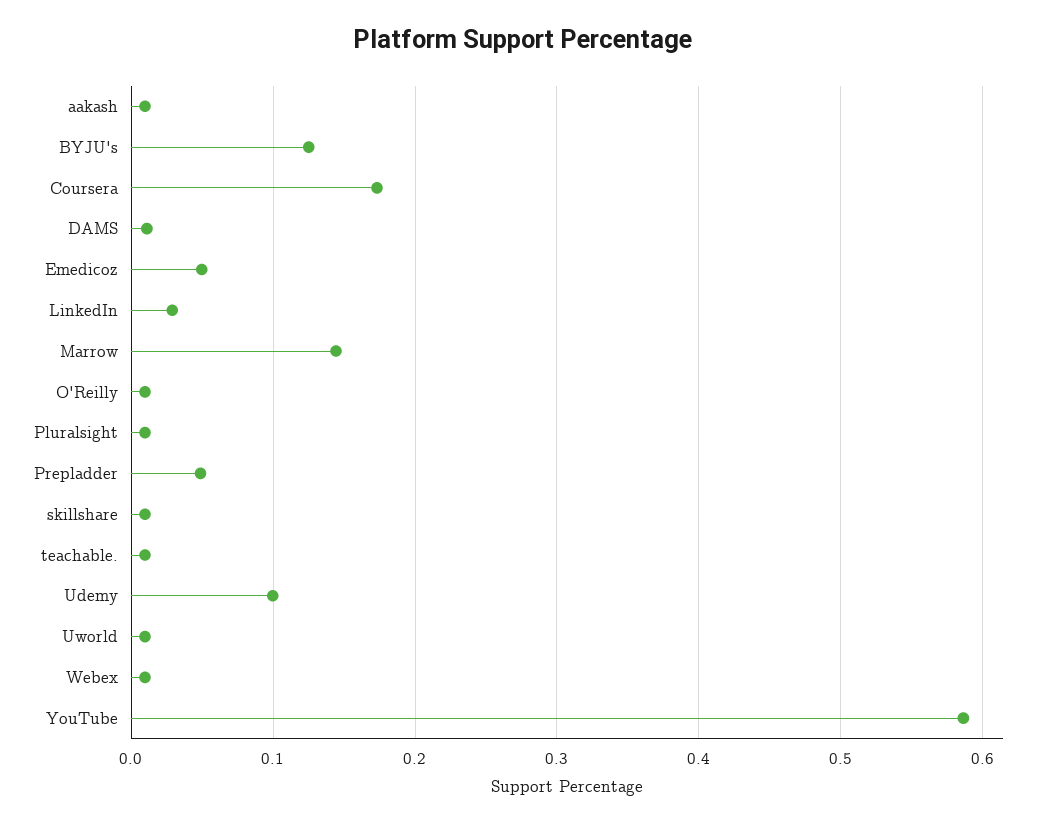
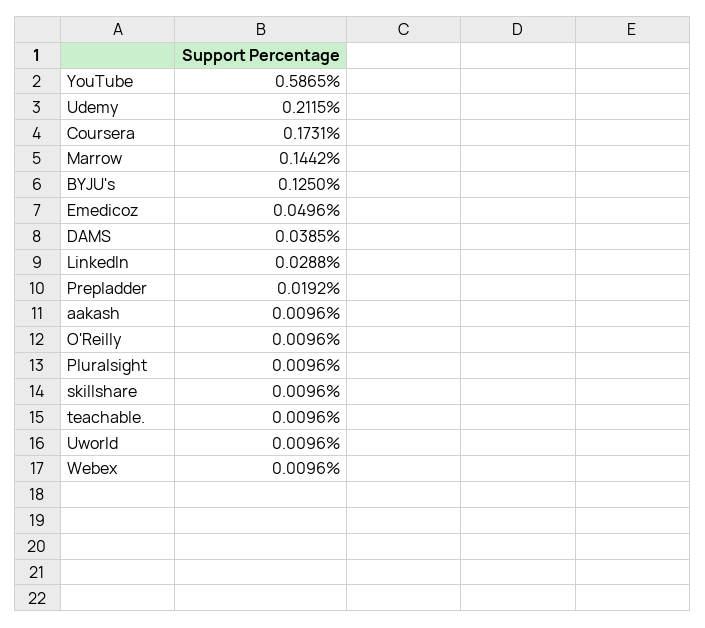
DAMS: 0.01 -> 0.0385
Prepladder: 0.05 -> 0.0192
Udemy: 0.1 -> 0.2115

